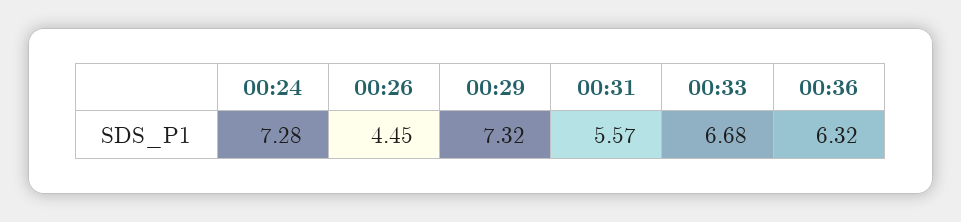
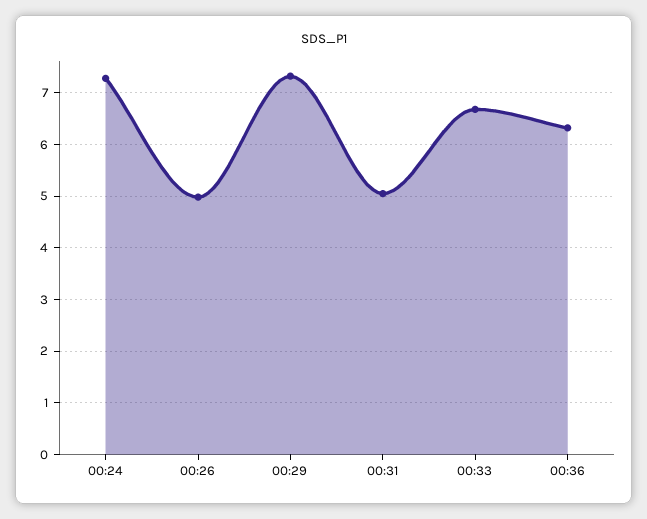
00:26: 4.45 -> 5
00:31: 5.57 -> 5

